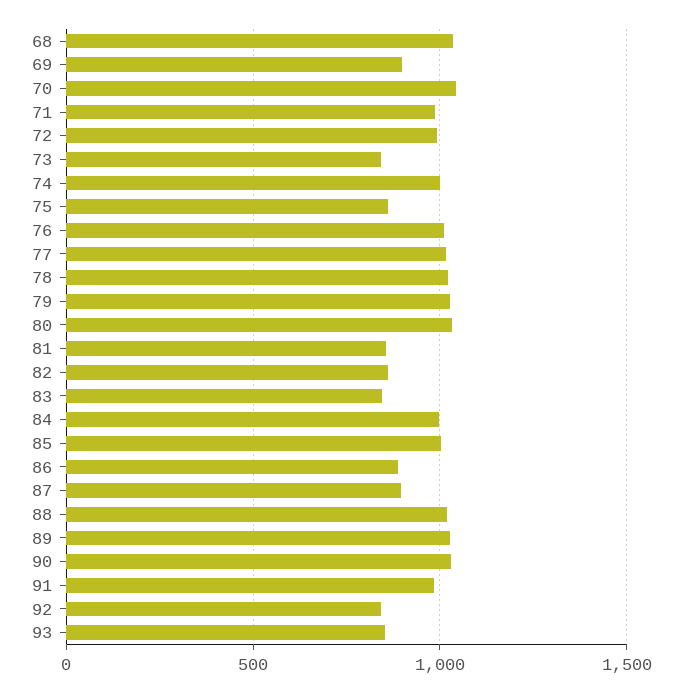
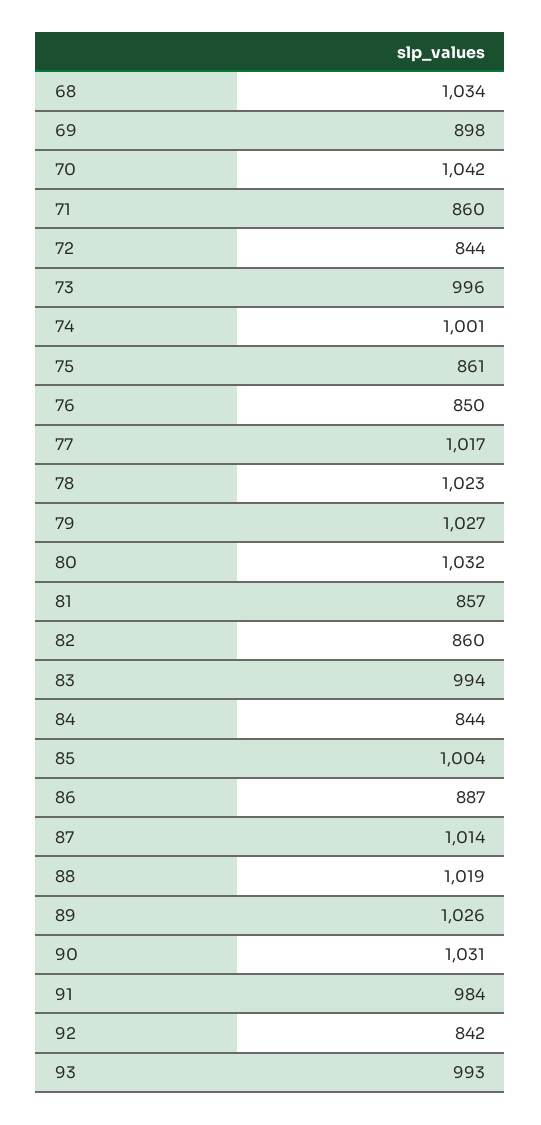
71: 1000 -> 860
72: 1000 -> 844
73: 850 -> 996
76: 1000 -> 850
83: 850 -> 994
84: 1000 -> 844
87: 900 -> 1014
93: 850 -> 993

